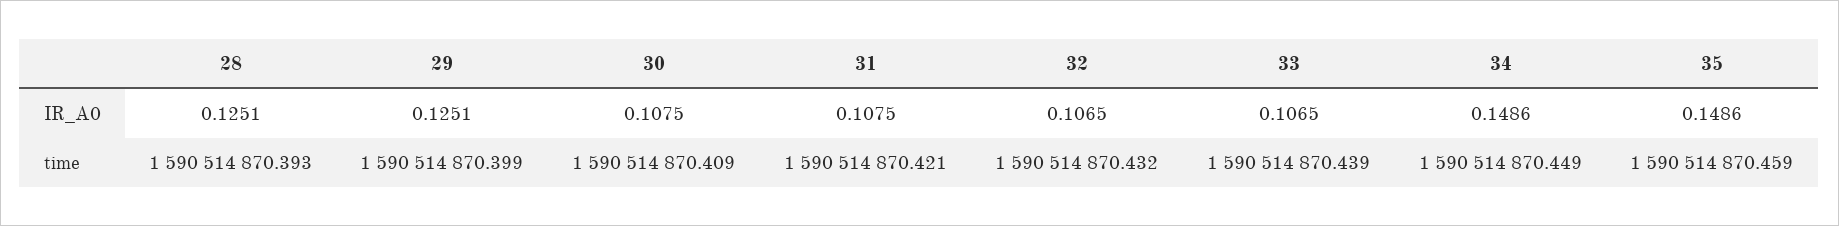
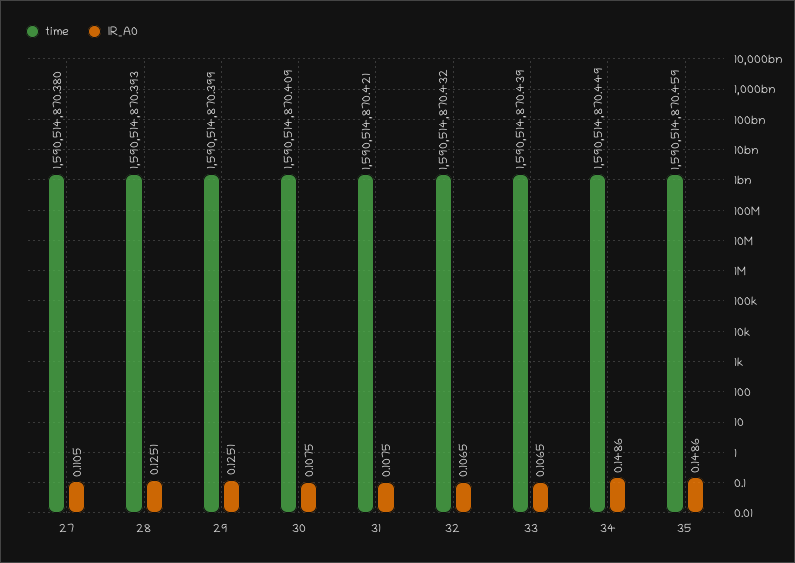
time, 27: none -> 1590514870.38
IR_A0, 27: none -> 0.1105

